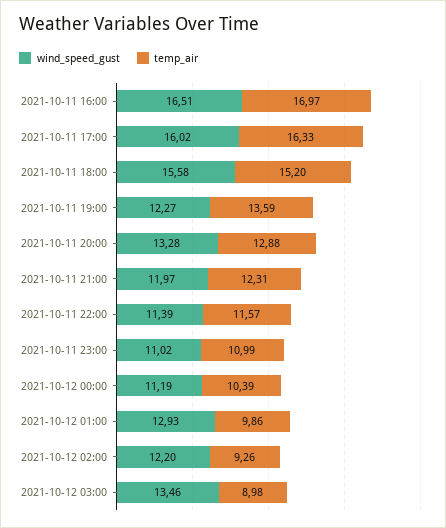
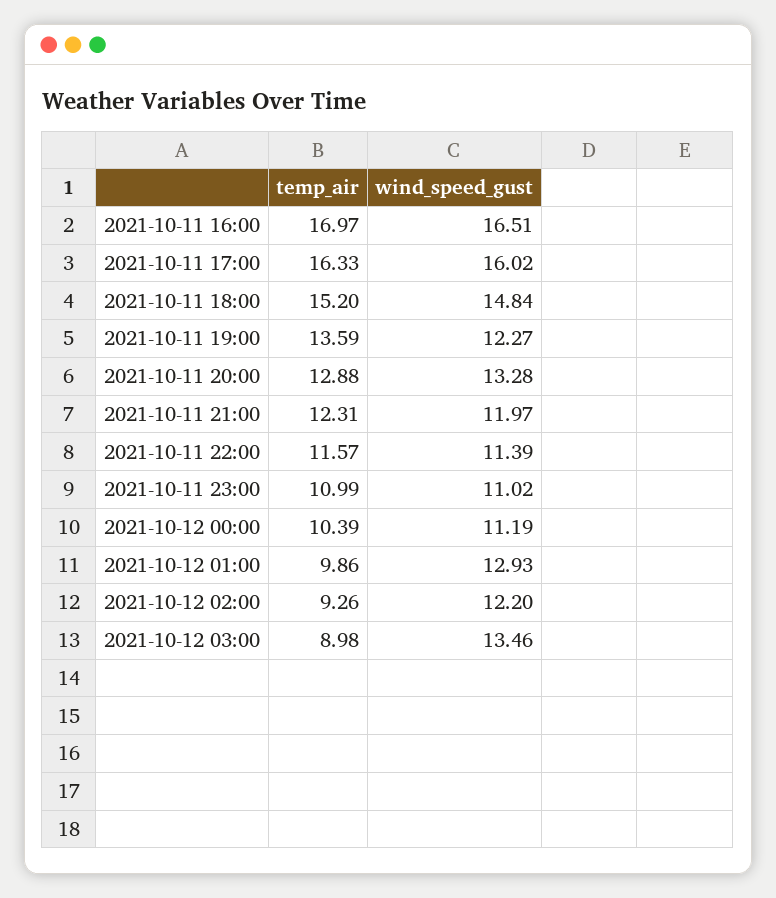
wind_speed_gust, 2021-10-11 18:00: 15.58 -> 14.84

